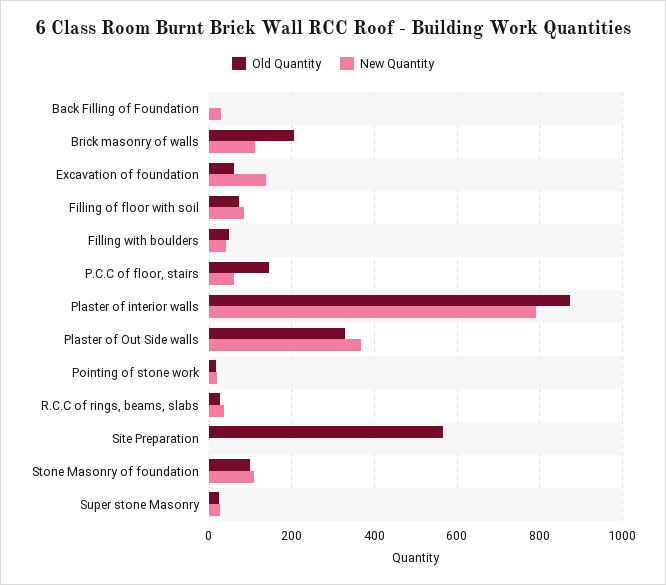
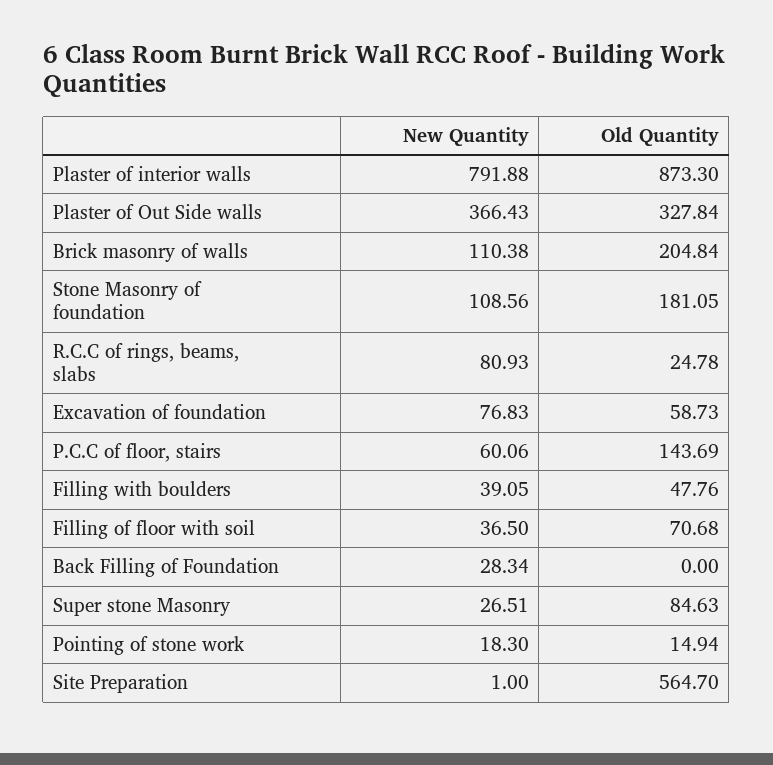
New Quantity, Excavation of foundation: 140 -> 76.83
New Quantity, Filling of floor with soil: 80 -> 36.5
New Quantity, R.C.C of rings, beams, slabs: 40 -> 80.93
Old Quantity, Stone Masonry of foundation: 100 -> 181.05
Old Quantity, Super stone Masonry: 20 -> 84.63

